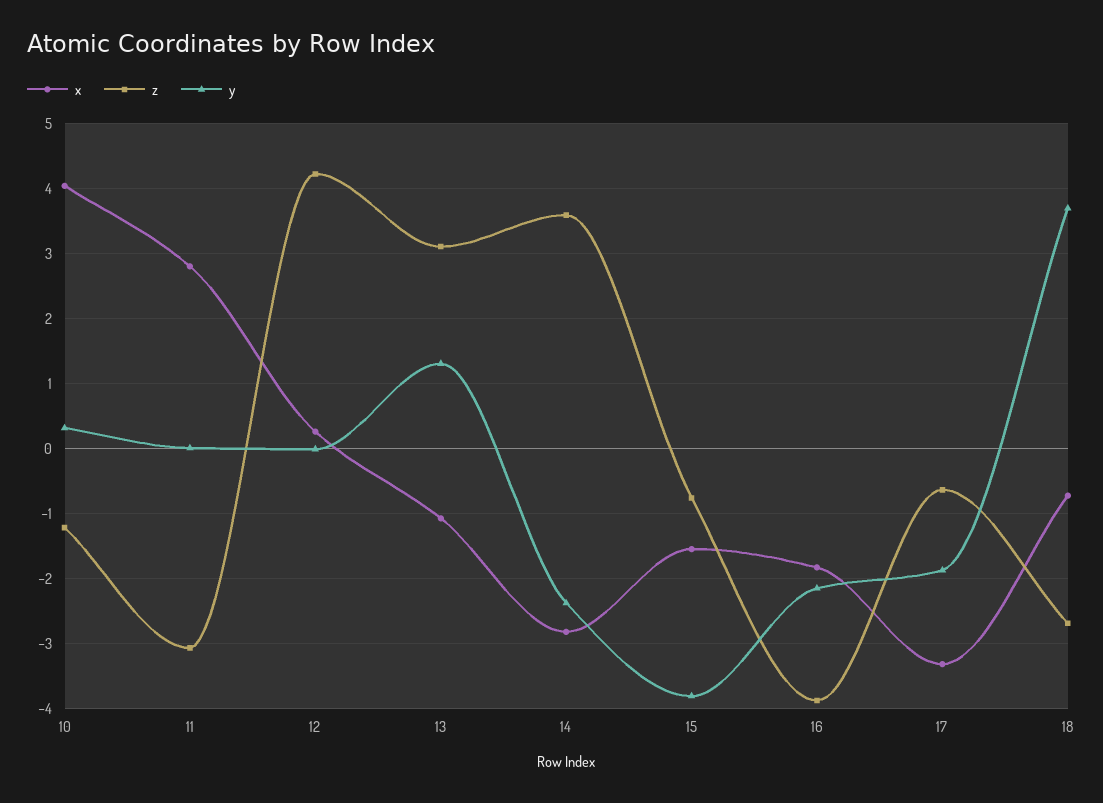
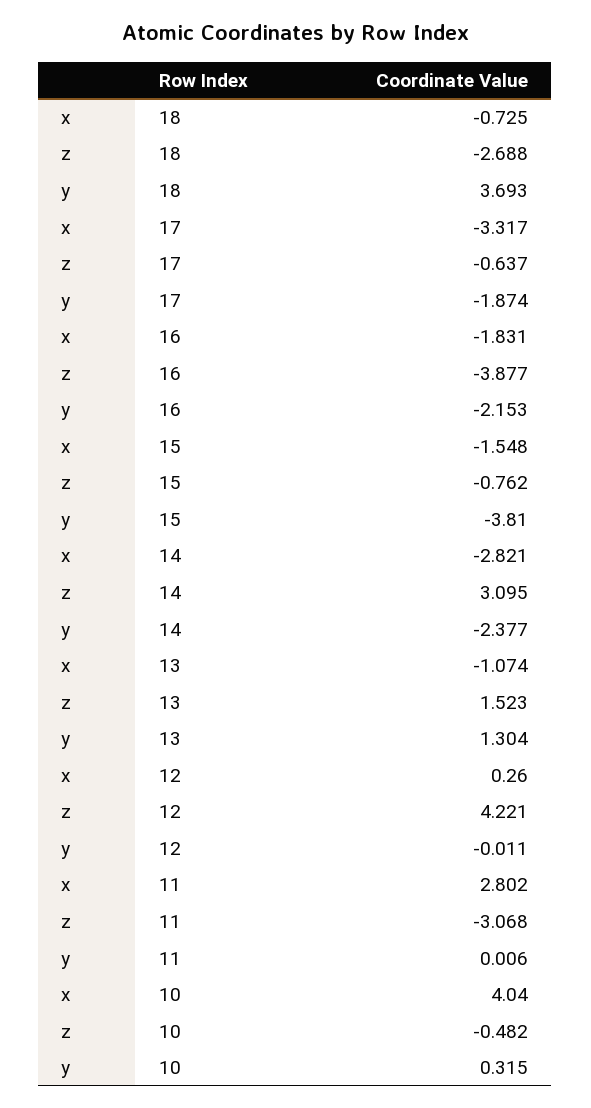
z, 10: -1.2 -> -0.482
z, 13: 3.1 -> 1.523
z, 14: 3.6 -> 3.095

